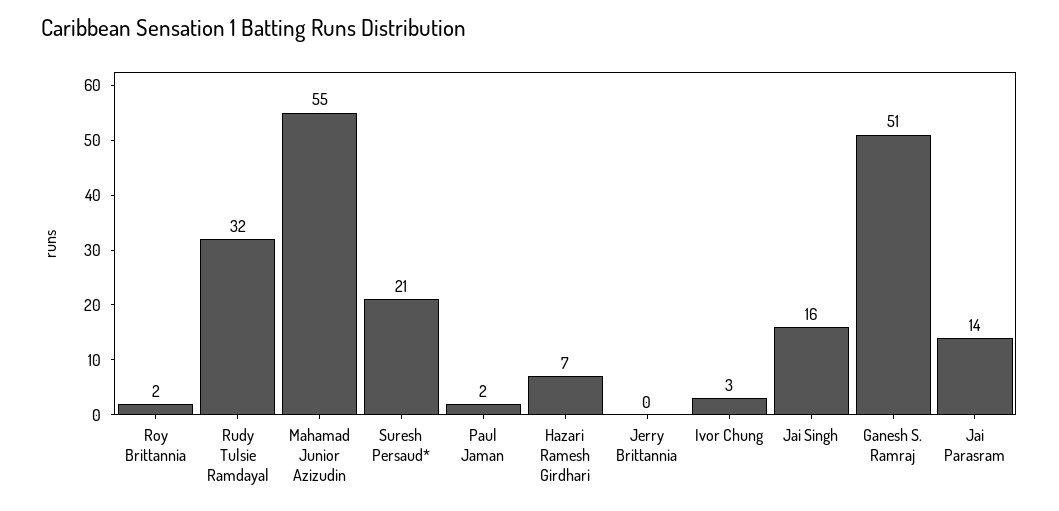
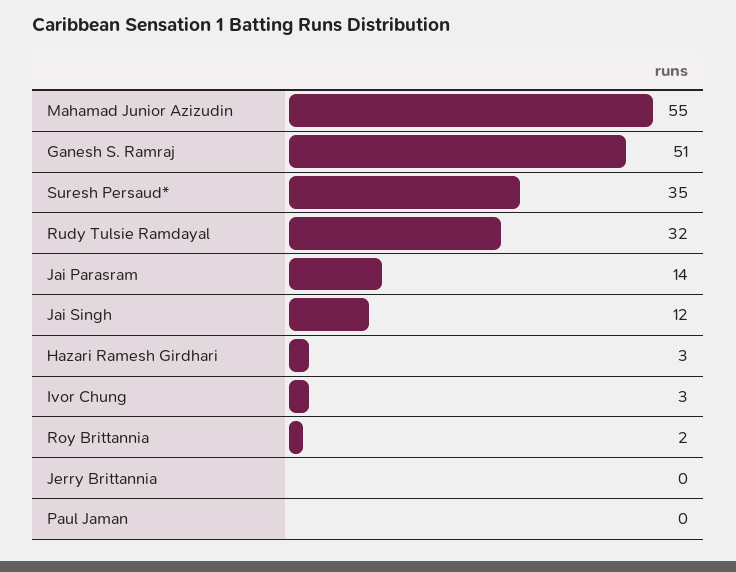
Suresh Persaud*: 21 -> 35
Paul Jaman: 2 -> 0
Hazari Ramesh Girdhari: 7 -> 3
Jai Singh: 16 -> 12

